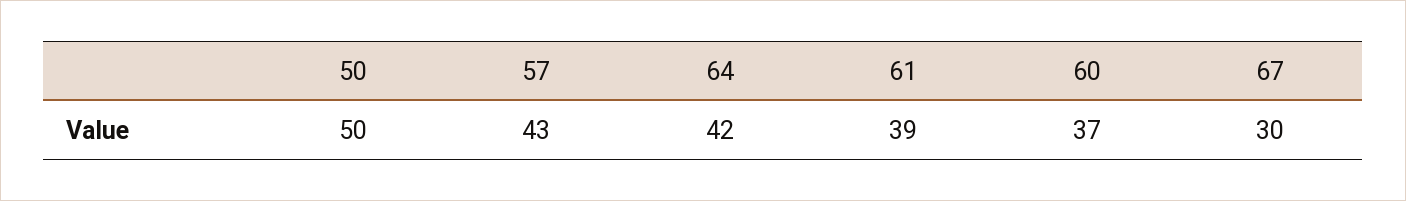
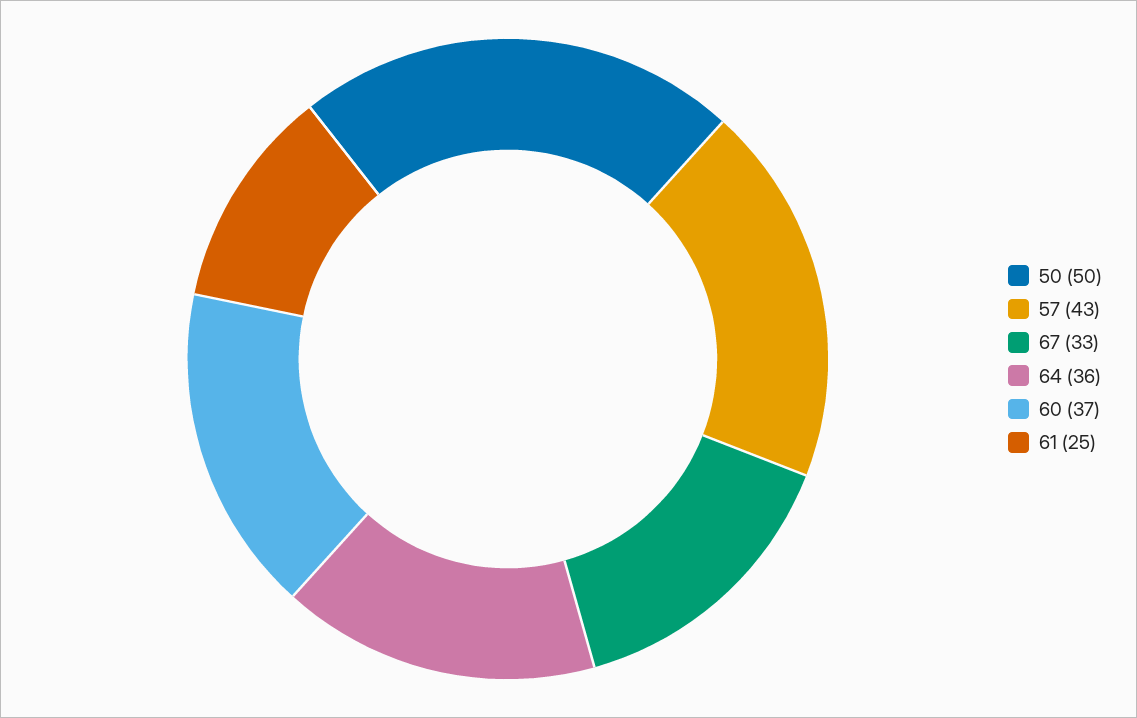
64: 42 -> 36
61: 39 -> 25
67: 30 -> 33

